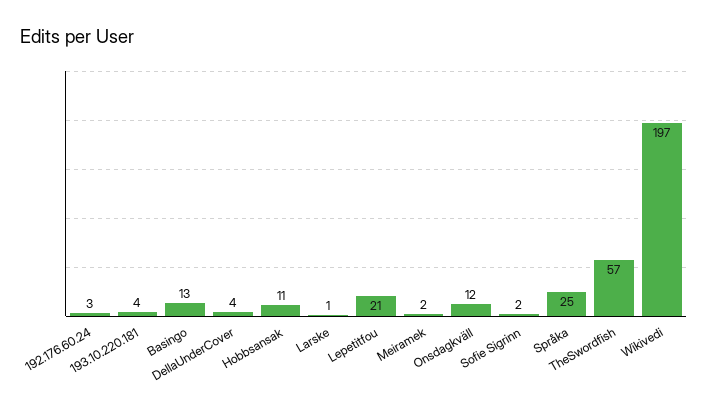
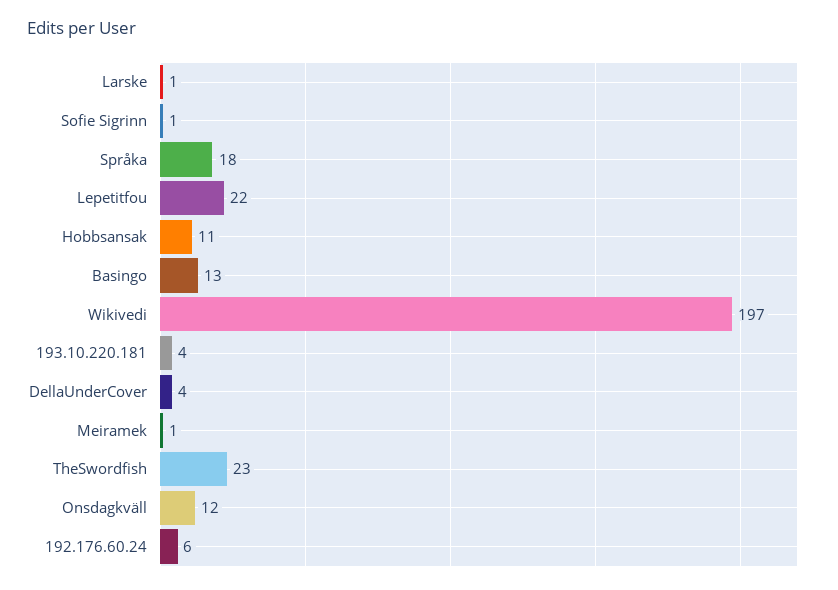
192.176.60.24: 3 -> 6
Lepetitfou: 21 -> 22
Meiramek: 2 -> 1
Sofie Sigrinn: 2 -> 1
Språka: 25 -> 18
TheSwordfish: 57 -> 23

